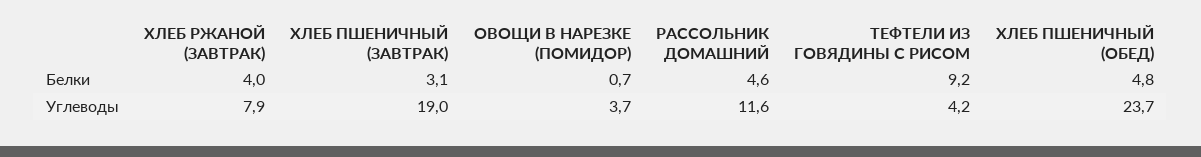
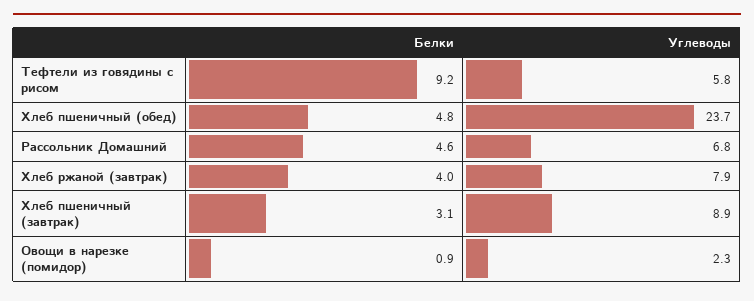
ОВОЩИ В НАРЕЗКЕ (ПОМИДОР), Белки: 0.7 -> 0.9
ХЛЕБ ПШЕНИЧНЫЙ (ЗАВТРАК), Углеводы: 19 -> 8.9
ОВОЩИ В НАРЕЗКЕ (ПОМИДОР), Углеводы: 3.7 -> 2.3
РАССОЛЬНИК ДОМАШНИЙ, Углеводы: 11.6 -> 6.8
ТЕФТЕЛИ ИЗ ГОВЯДИНЫ С РИСОМ, Углеводы: 4.2 -> 5.8

